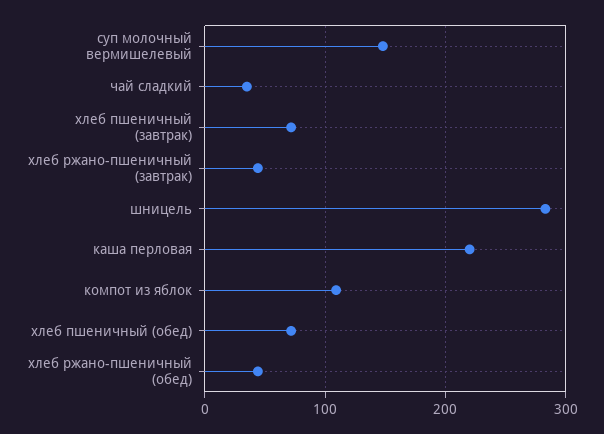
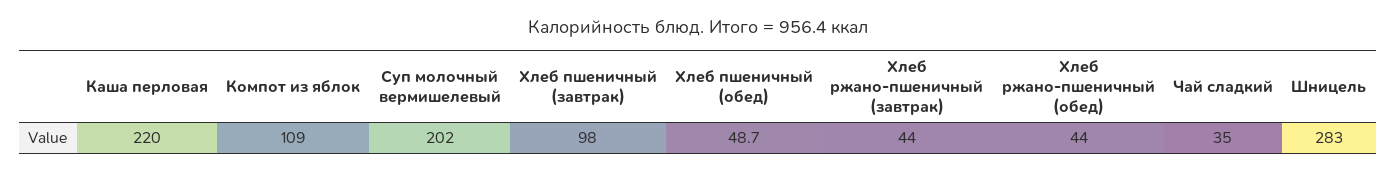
суп молочный вермишелевый: 150 -> 202
хлеб пшеничный (завтрак): 70 -> 98
хлеб пшеничный (обед): 70 -> 48.7

